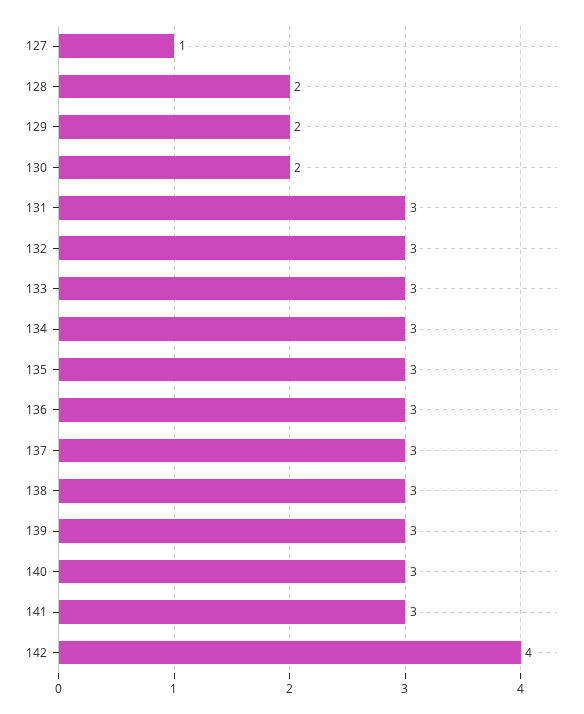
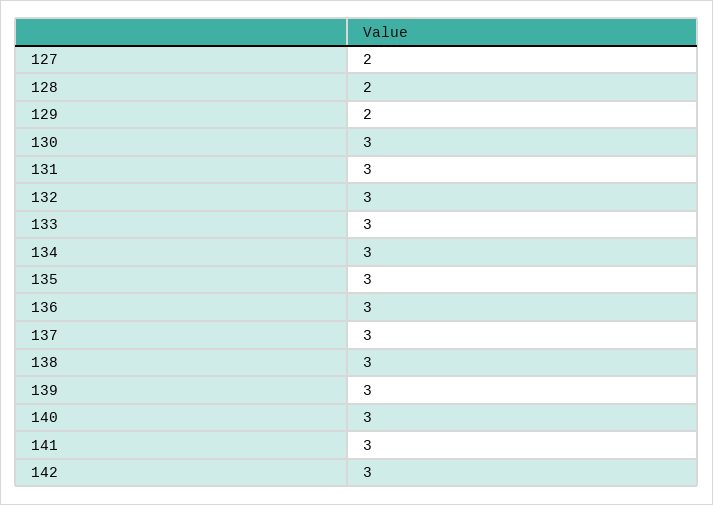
127: 1 -> 2
130: 2 -> 3
142: 4 -> 3

